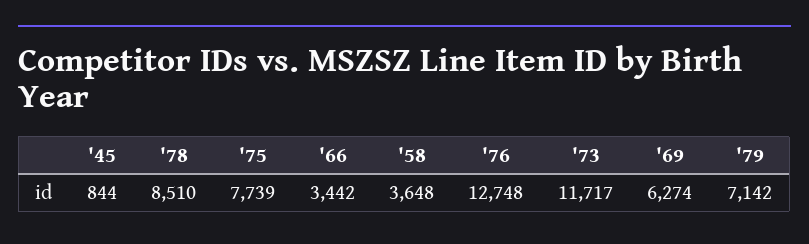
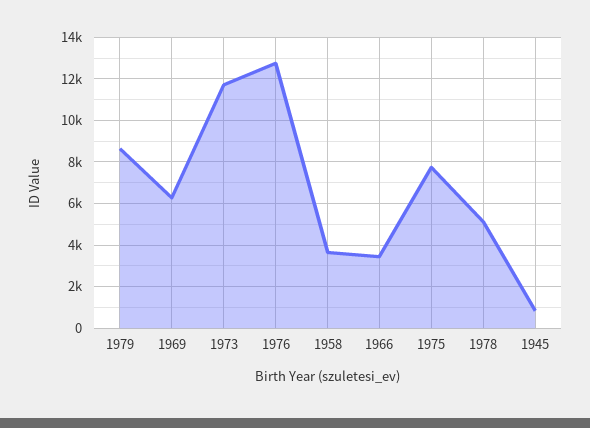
'78: 8510 -> 5000
'79: 7142 -> 8500

